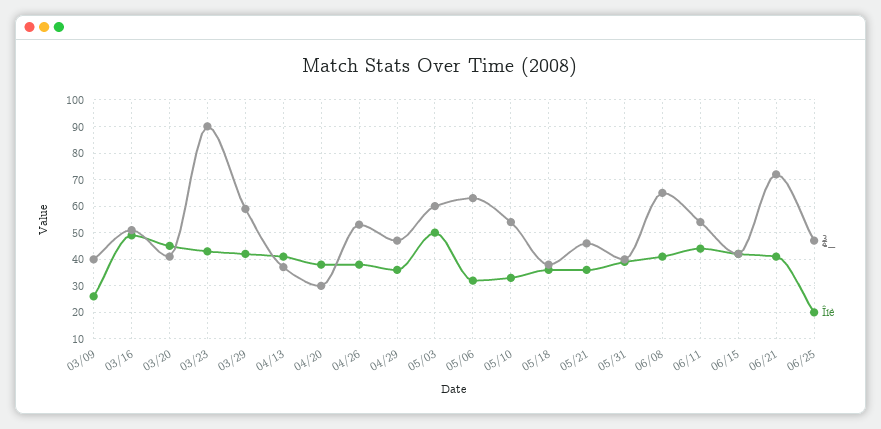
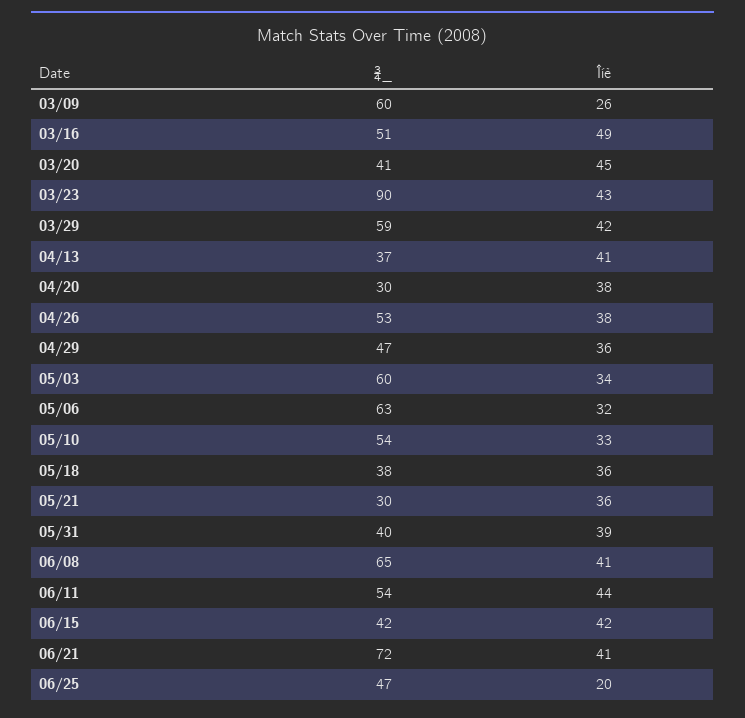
¾_, 03/09: 40 -> 60
Îíè, 05/03: 50 -> 34
¾_, 05/21: 45 -> 30

